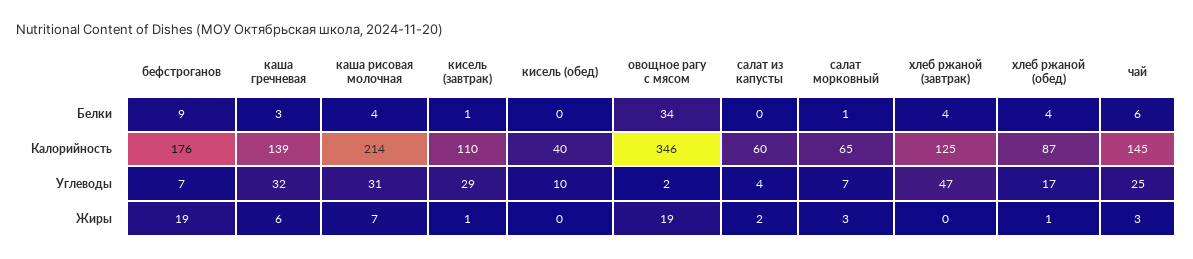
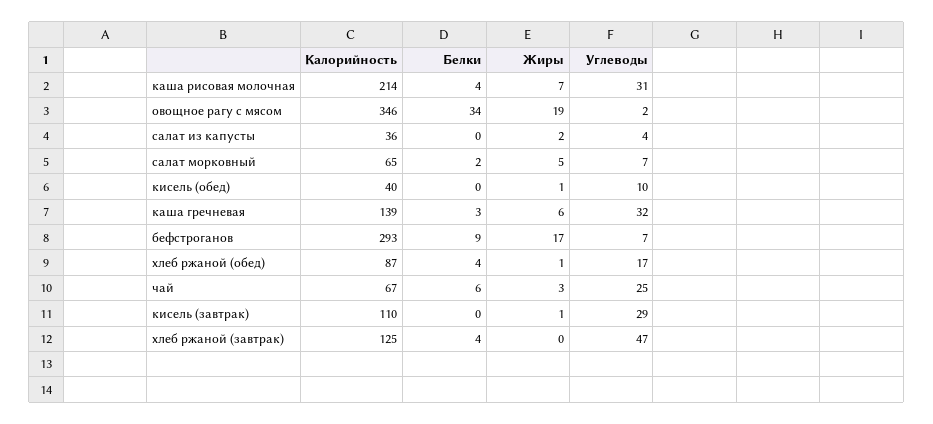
кисель (завтрак), Белки: 1 -> 0
салат морковный, Белки: 1 -> 2
бефстроганов, Калорийность: 176 -> 293
салат из капусты, Калорийность: 60 -> 36
чай, Калорийность: 145 -> 67
бефстроганов, Жиры: 19 -> 17
кисель (обед), Жиры: 0 -> 1
салат морковный, Жиры: 3 -> 5

